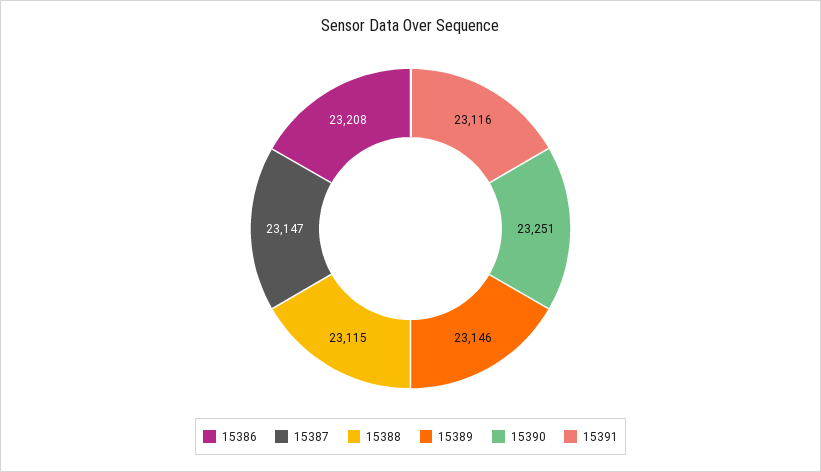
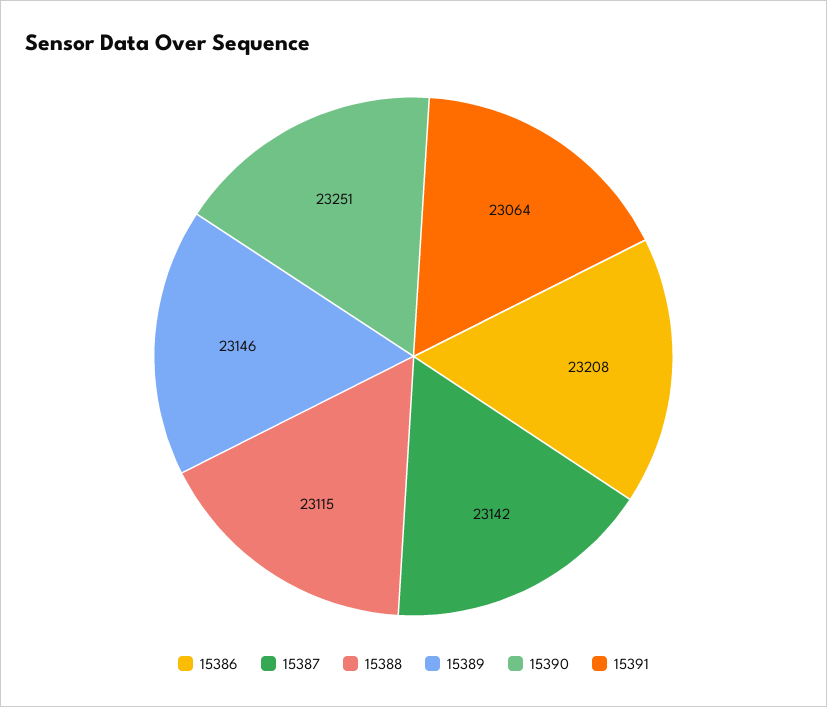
15387: 23147 -> 23142
15391: 23116 -> 23064

